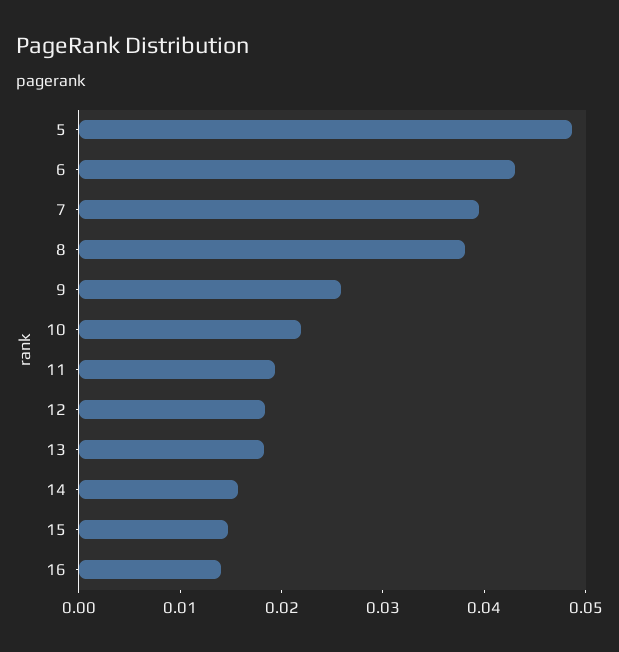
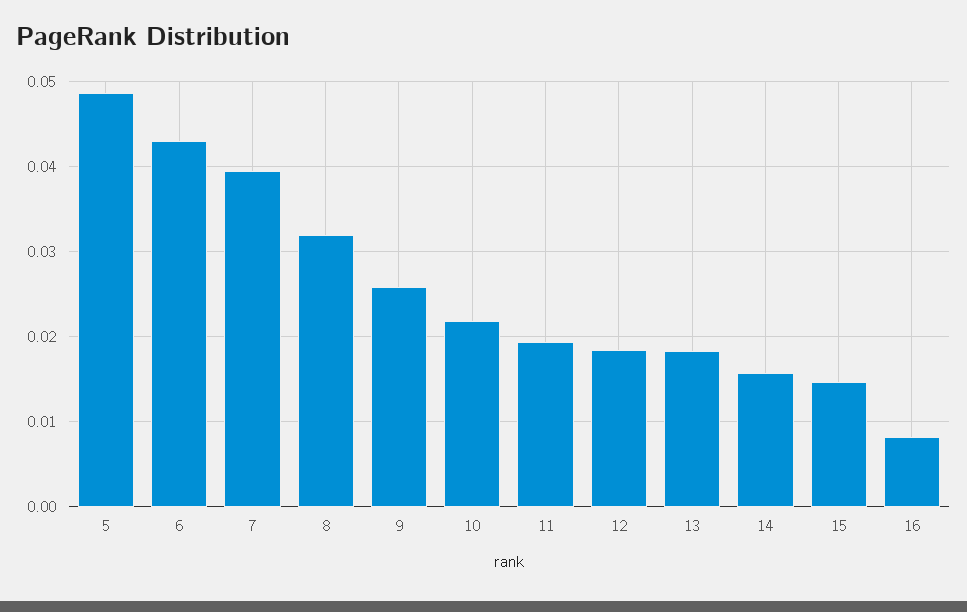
8: 0.038 -> 0.032
16: 0.014 -> 0.008

